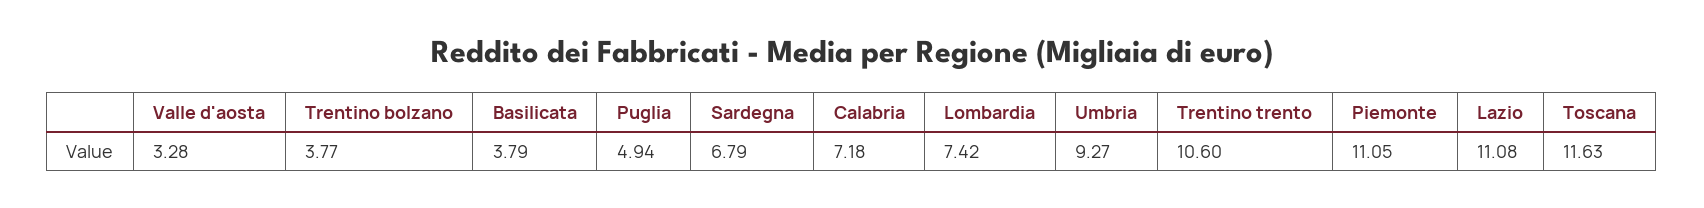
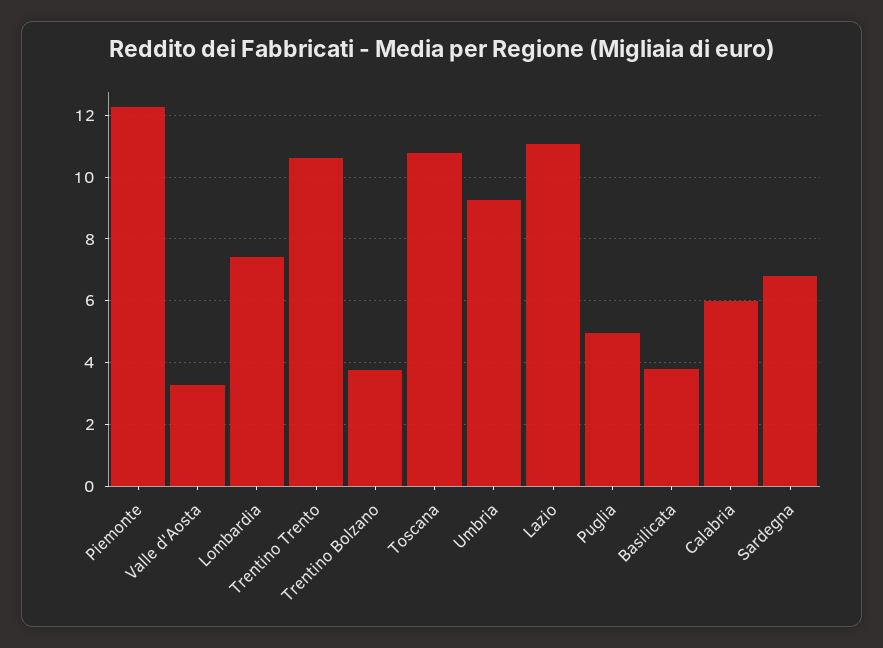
Calabria: 7.18 -> 6
Piemonte: 11.05 -> 12.2
Toscana: 11.63 -> 10.8

